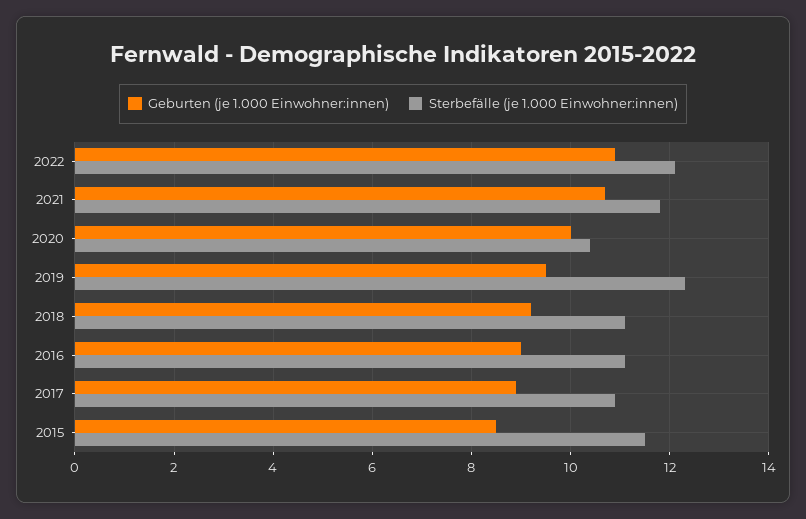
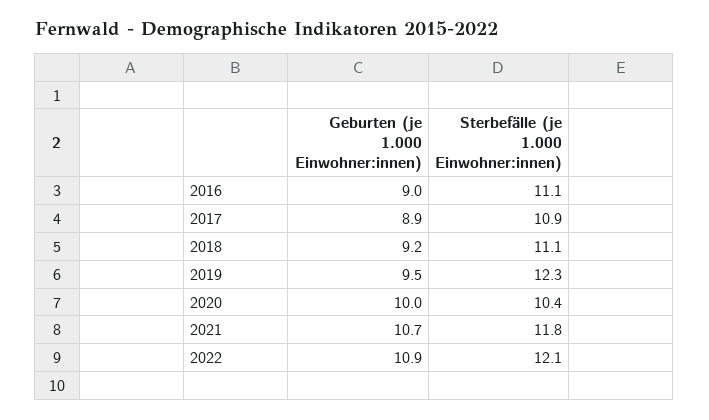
Geburten (je 1.000 Einwohner:innen), 2015: 8.5 -> none
Sterbefälle (je 1.000 Einwohner:innen), 2015: 11.5 -> none

